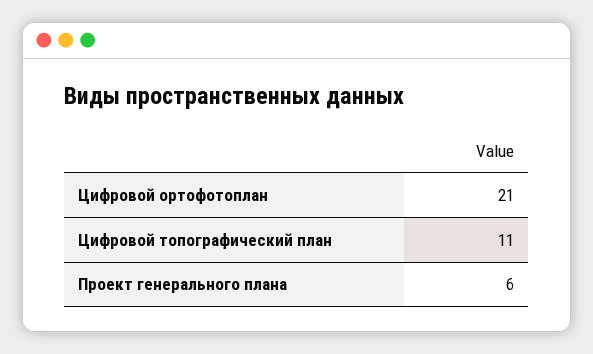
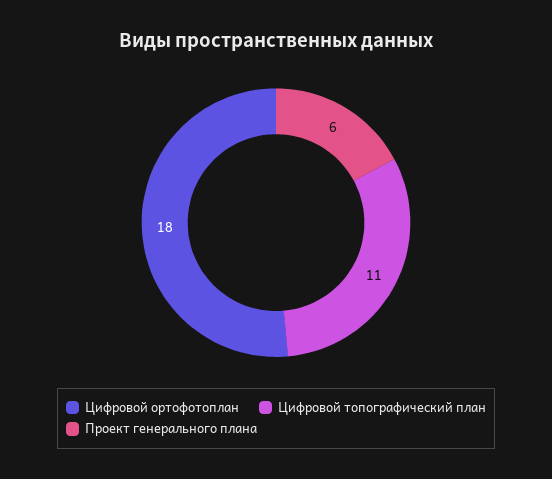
Цифровой ортофотоплан: 21 -> 18

